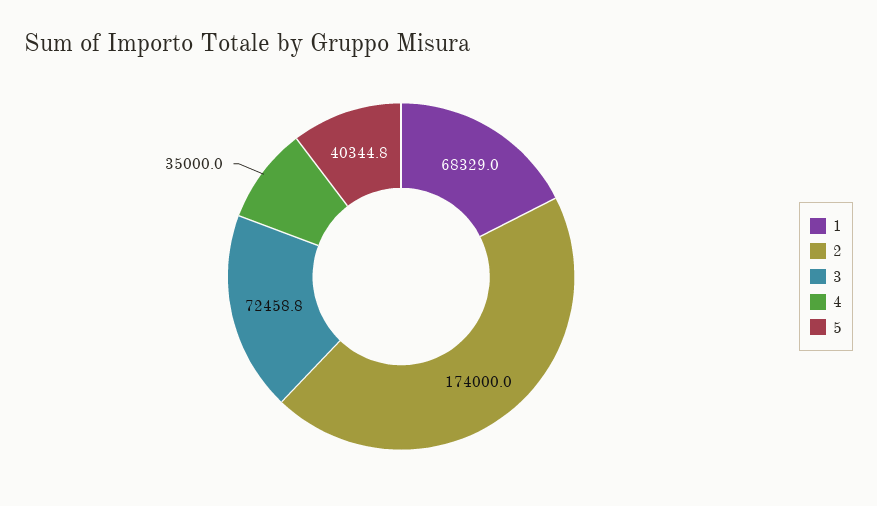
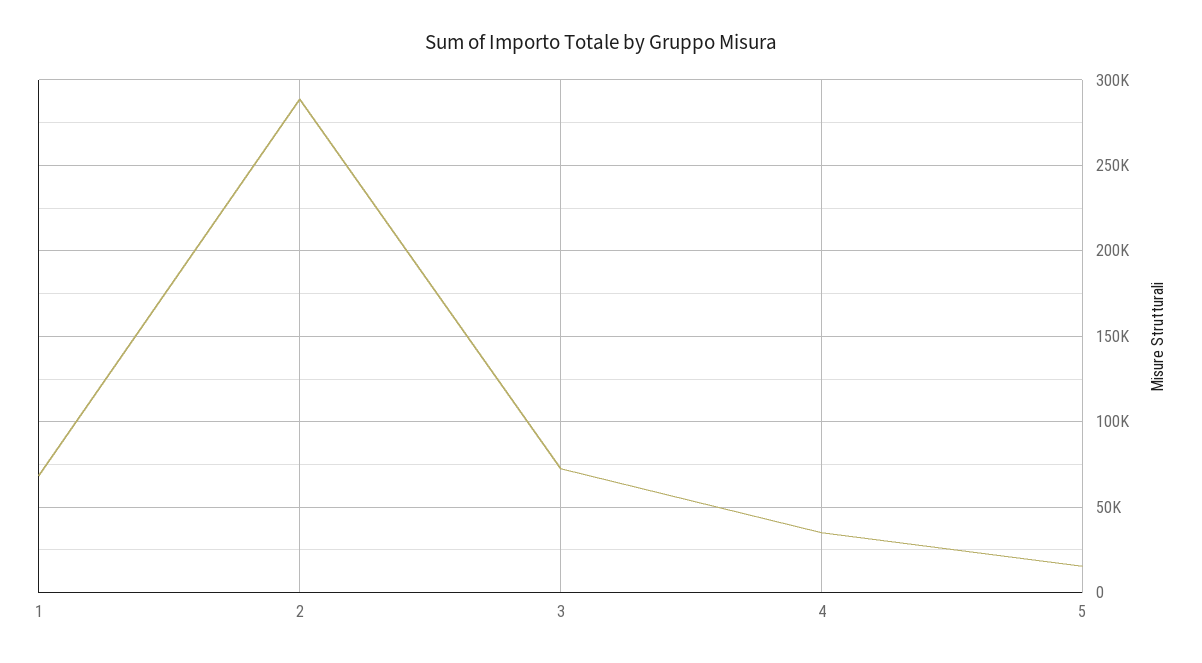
2: 174000 -> 290000
5: 40344.8 -> 15000

